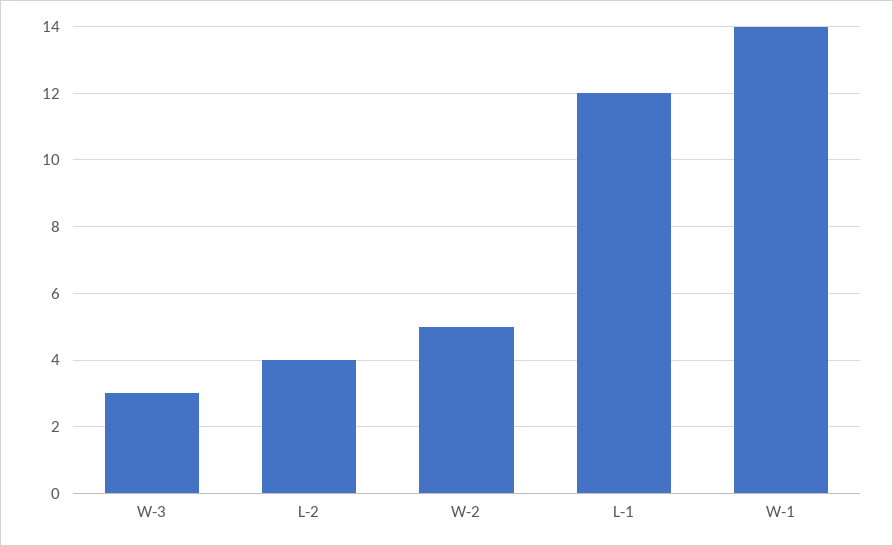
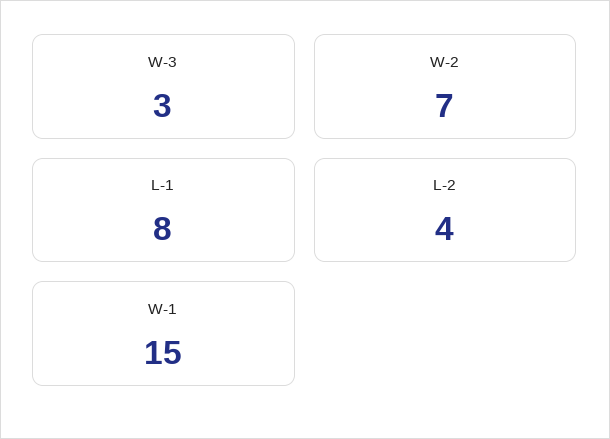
W-2: 5 -> 7
L-1: 12 -> 8
W-1: 14 -> 15

